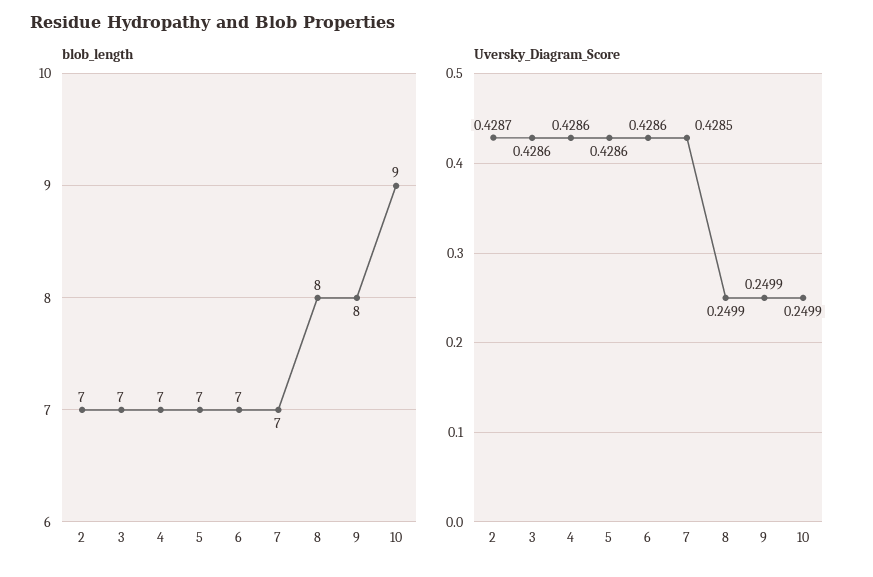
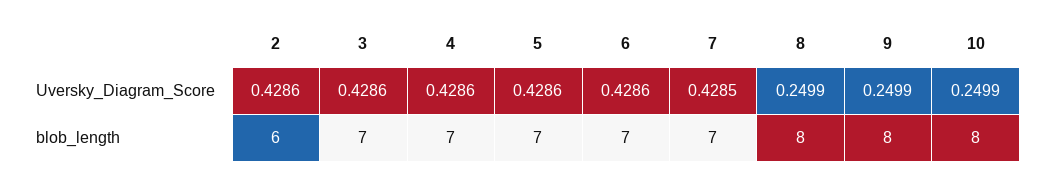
blob_length, 2: 7 -> 6
blob_length, 10: 9 -> 8
Uversky_Diagram_Score, 2: 0.4287 -> 0.4286

